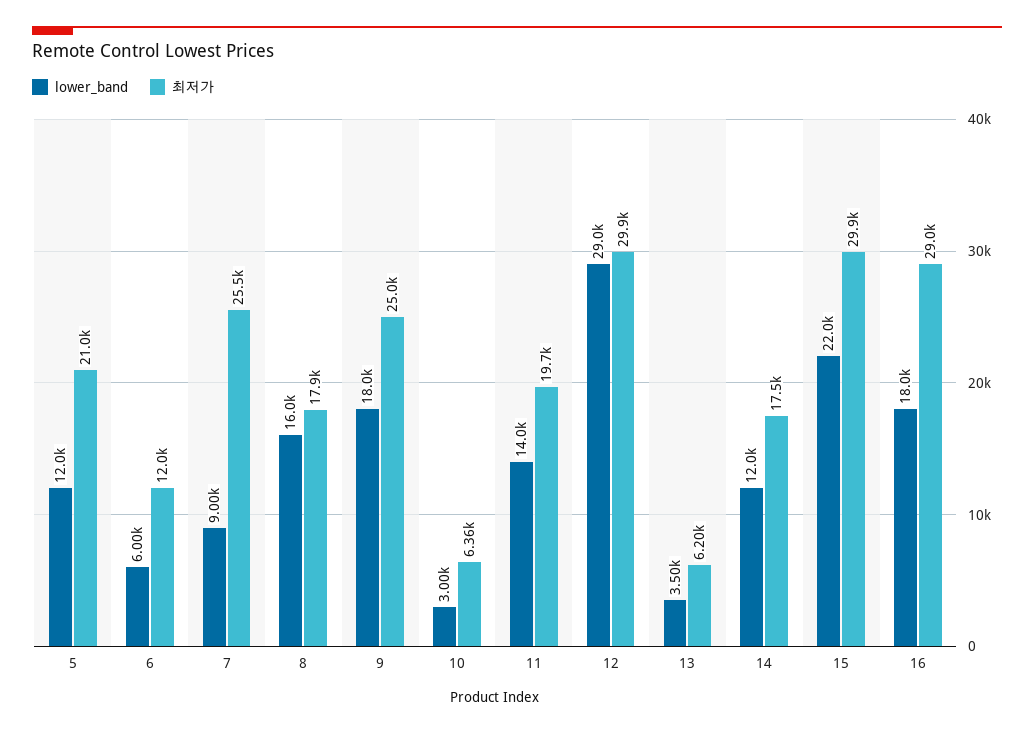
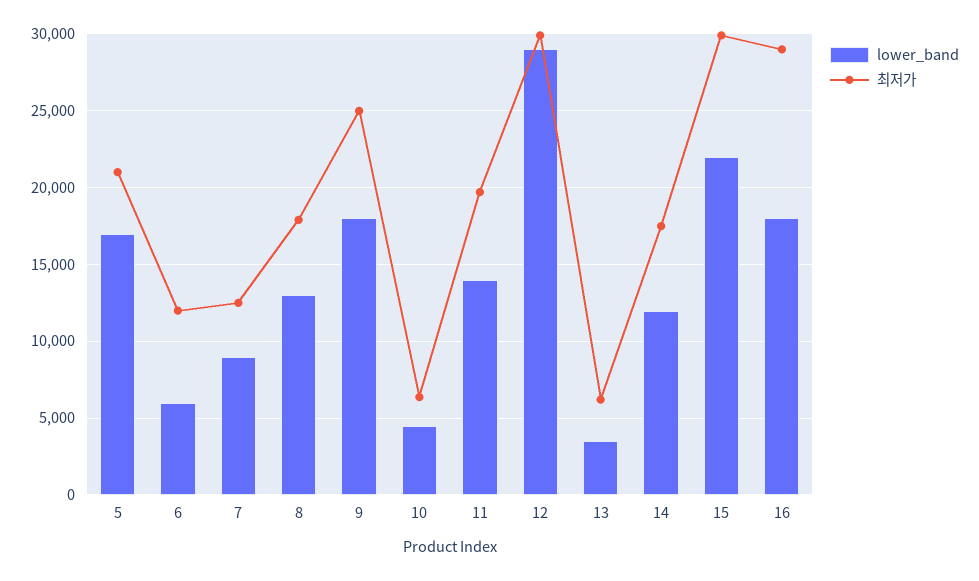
lower_band, 5: 12000 -> 17000
최저가, 7: 25500 -> 12500
lower_band, 8: 16000 -> 13000
lower_band, 10: 3000 -> 4500

